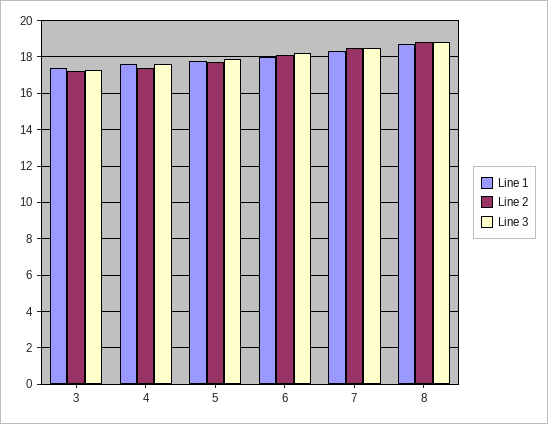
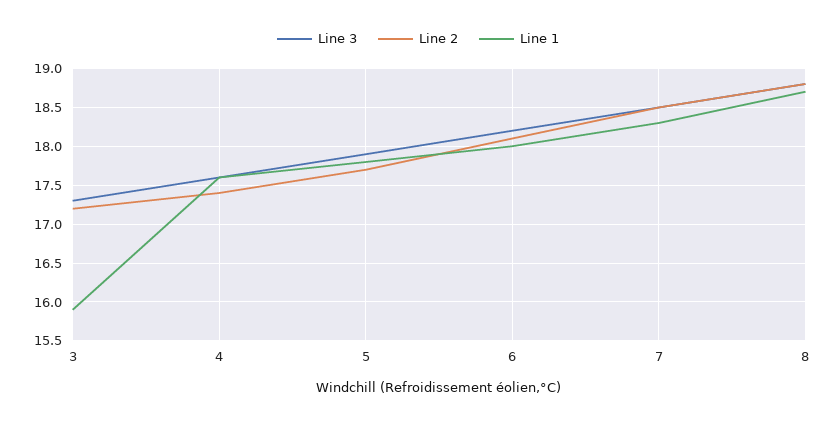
Line 1, 3: 17.5 -> 15.9

